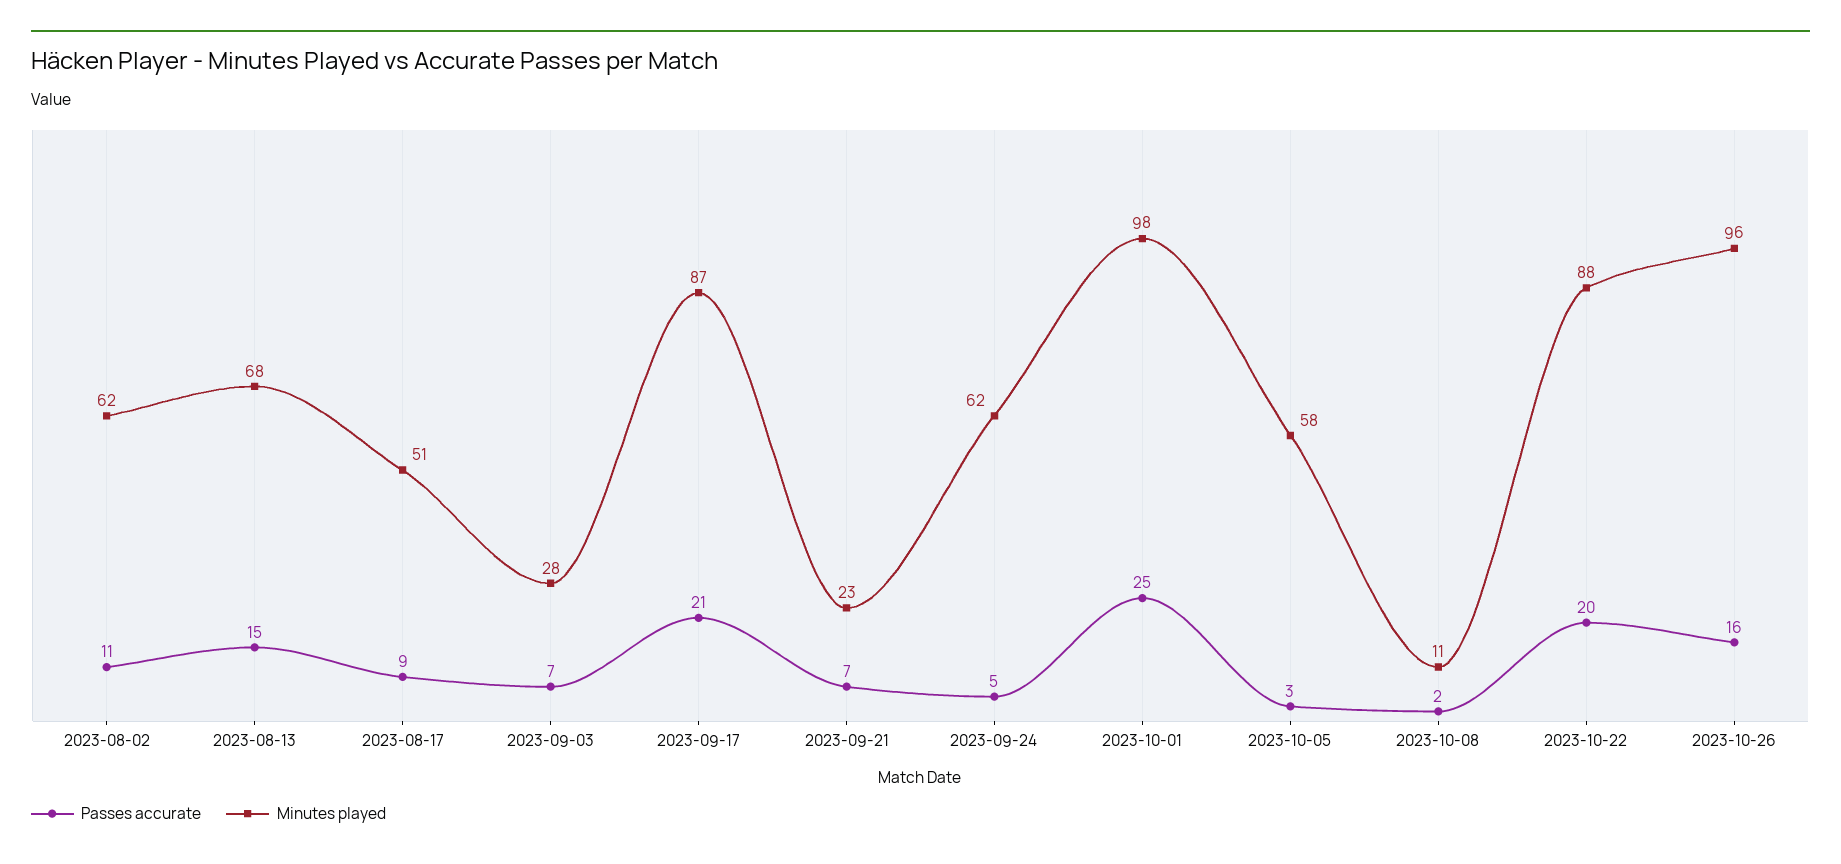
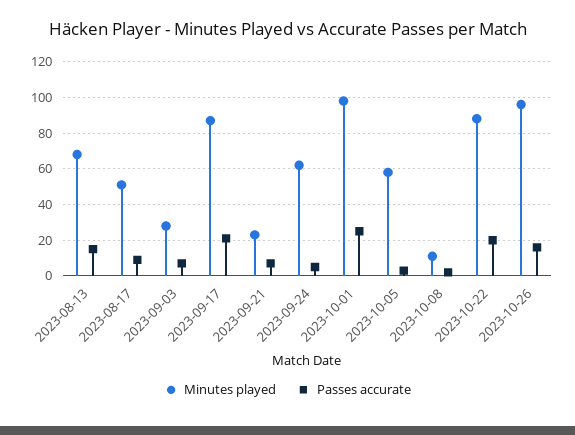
Passes accurate, 2023-08-02: 11 -> none
Minutes played, 2023-08-02: 62 -> none

